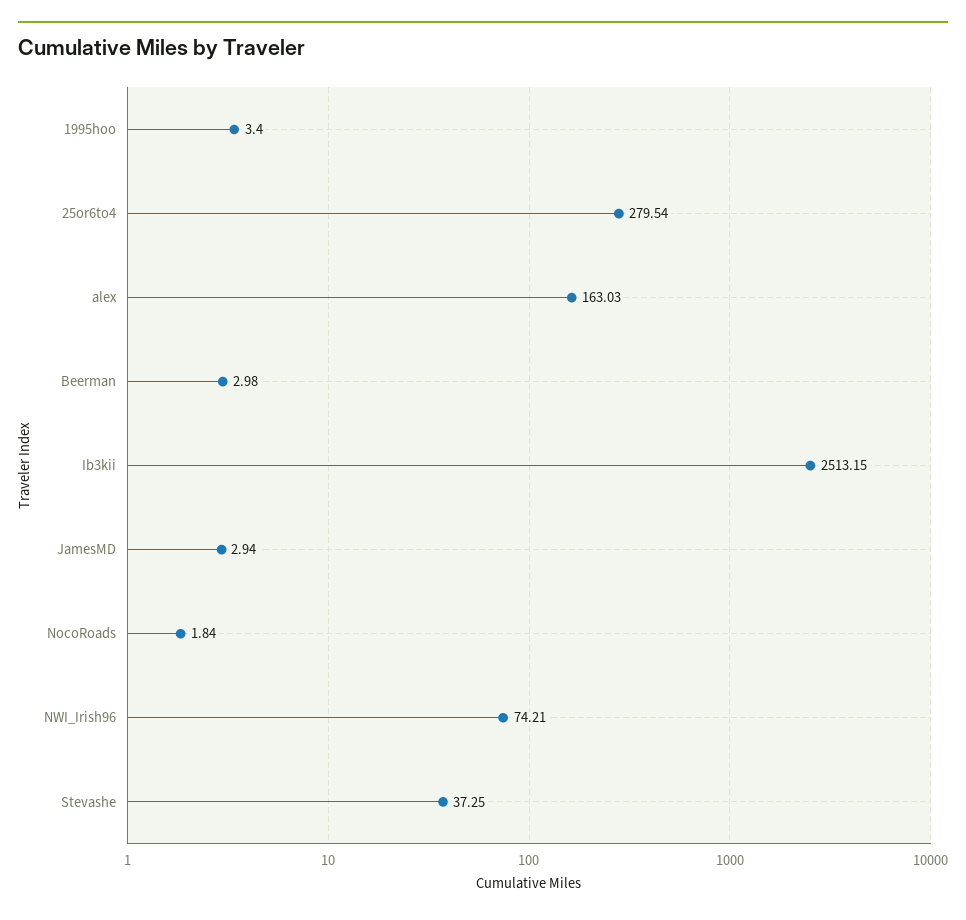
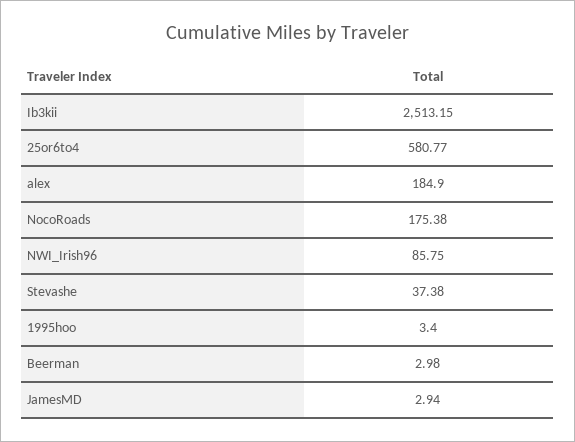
25or6to4: 279.54 -> 580.77
alex: 163.03 -> 184.9
NocoRoads: 1.84 -> 175.38
NWI_Irish96: 74.21 -> 85.75
Stevashe: 37.25 -> 37.38

